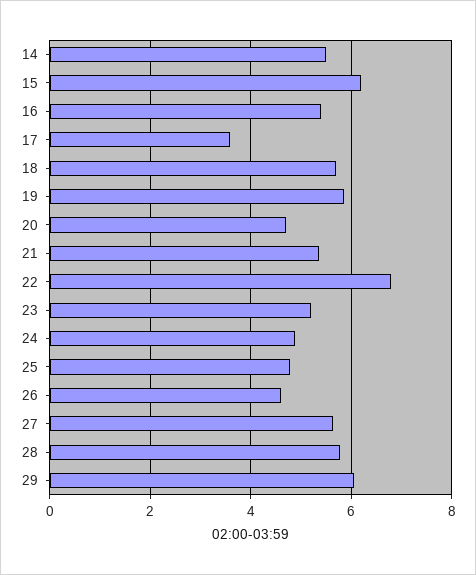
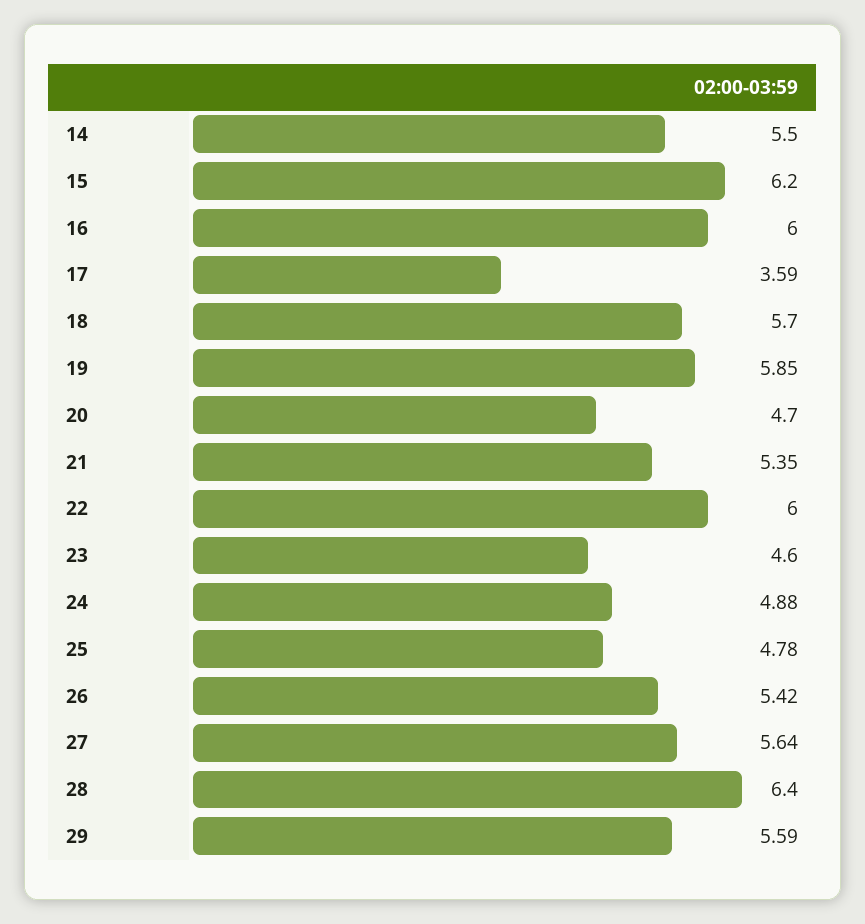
16: 5.4 -> 6
22: 6.8 -> 6
23: 5.2 -> 4.6
26: 4.6 -> 5.42
28: 5.8 -> 6.4
29: 6 -> 5.59

